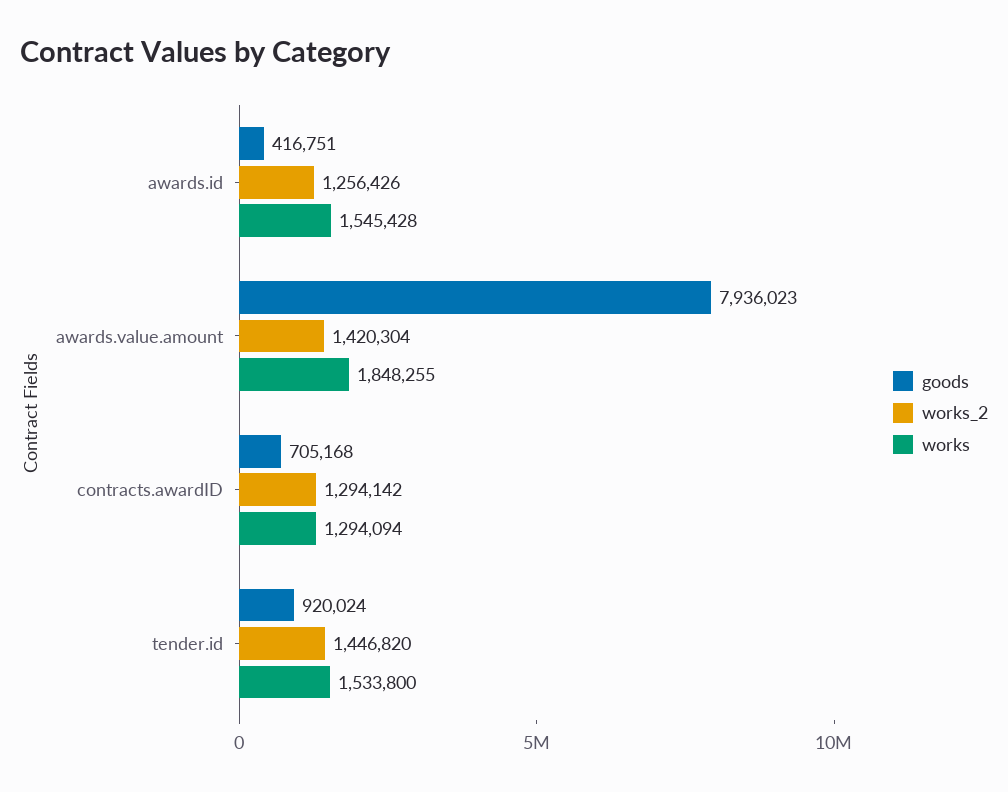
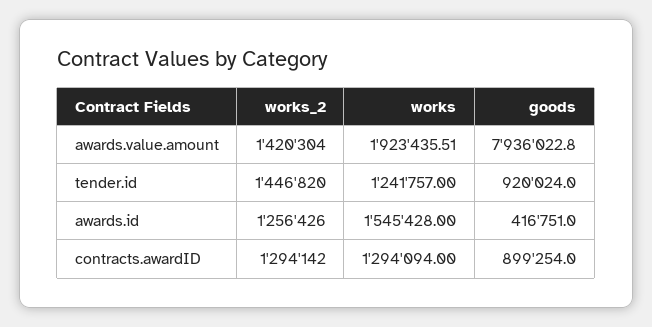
works, awards.value.amount: 1848255 -> 1923435.51
goods, contracts.awardID: 705168 -> 899254
works, tender.id: 1533800 -> 1241757

